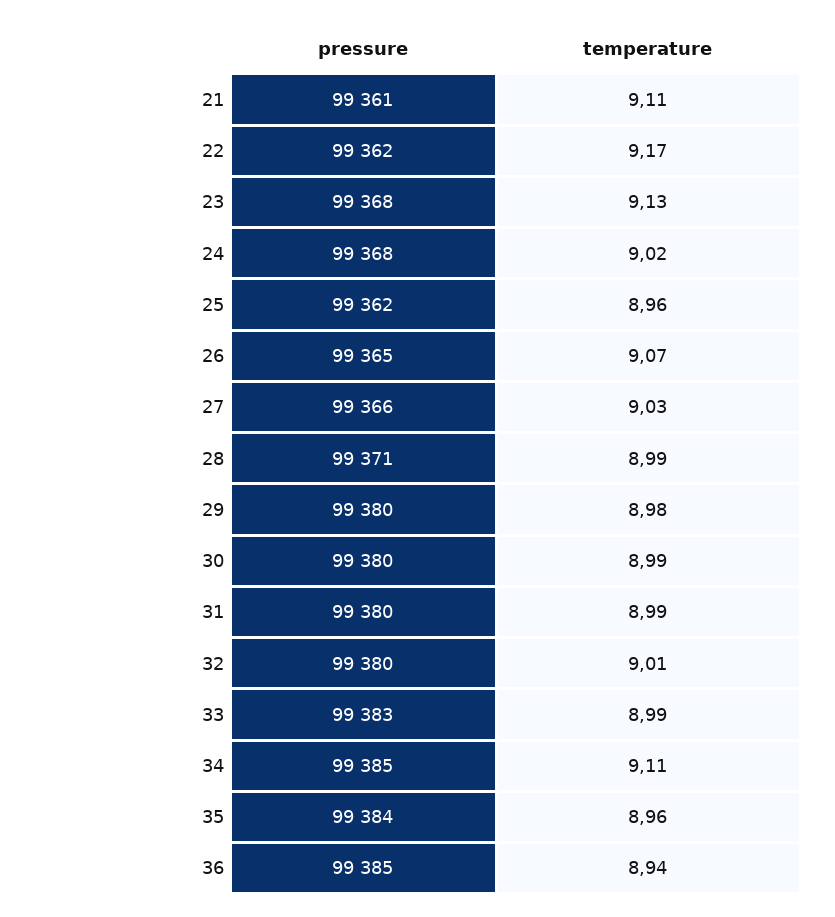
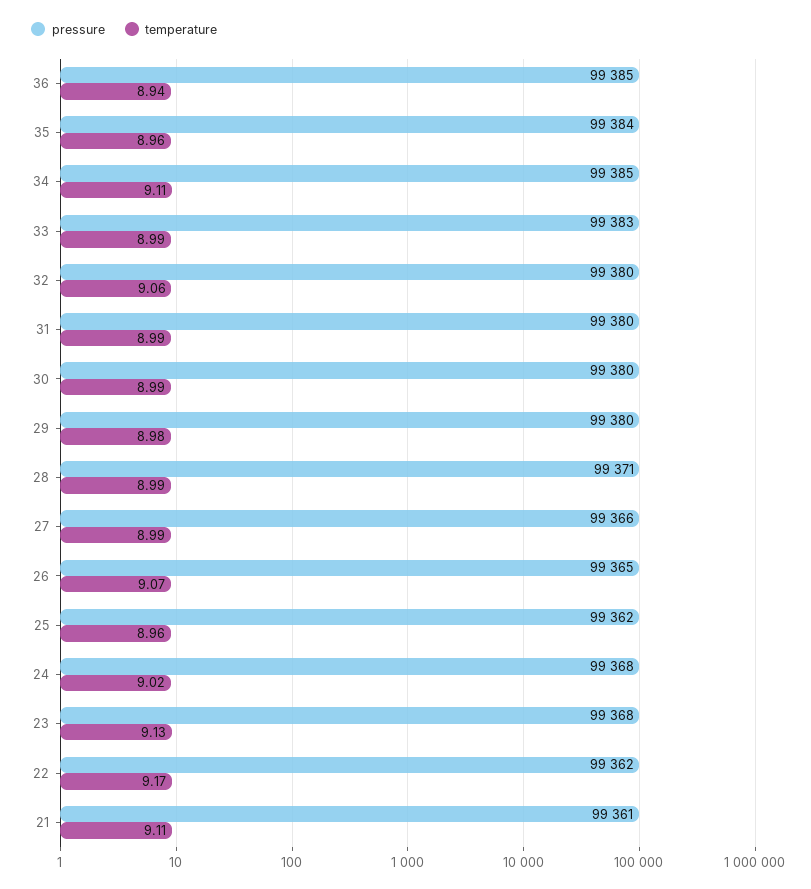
temperature, 27: 9.03 -> 8.99
temperature, 32: 9.01 -> 9.06

